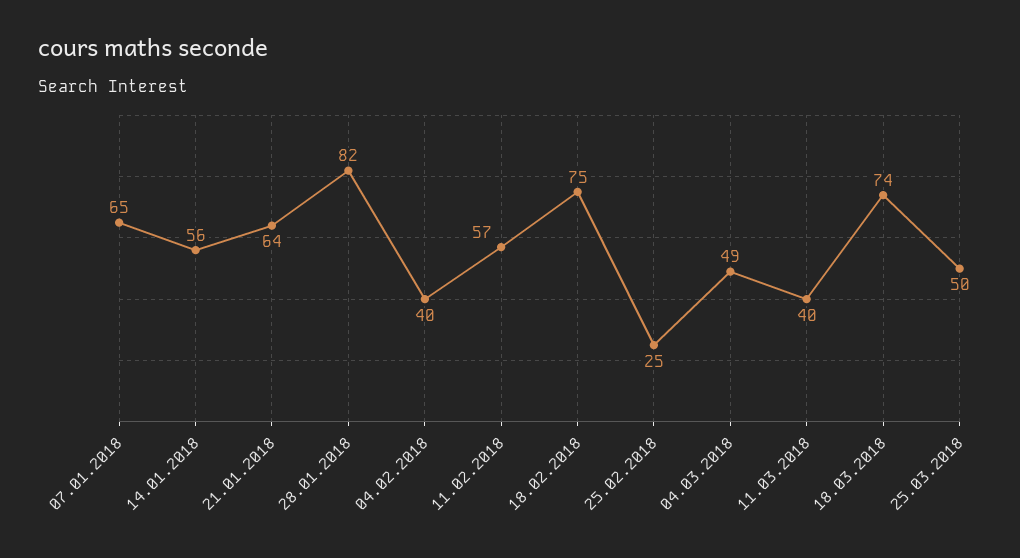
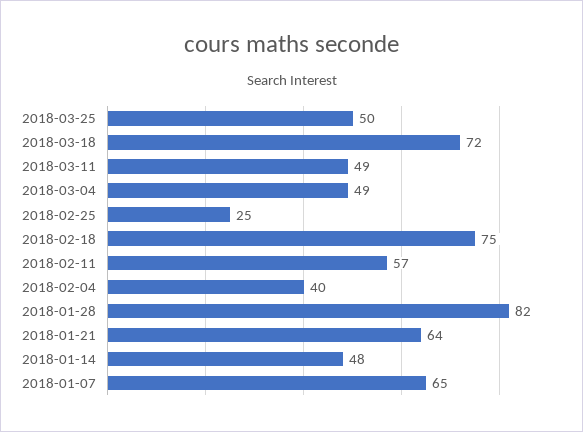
14.01.2018: 56 -> 48
11.03.2018: 40 -> 49
18.03.2018: 74 -> 72

